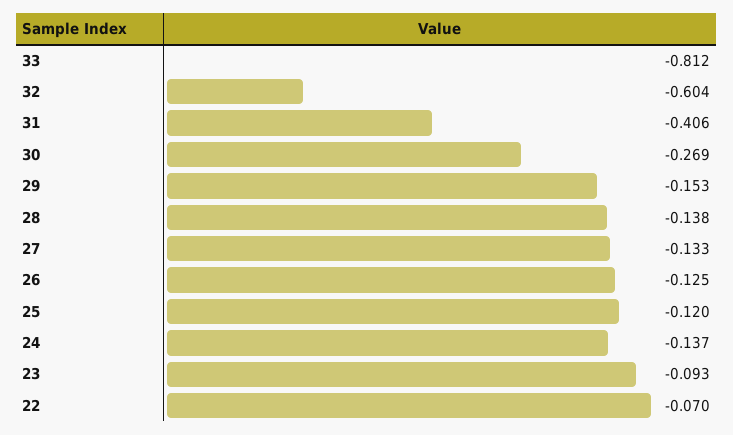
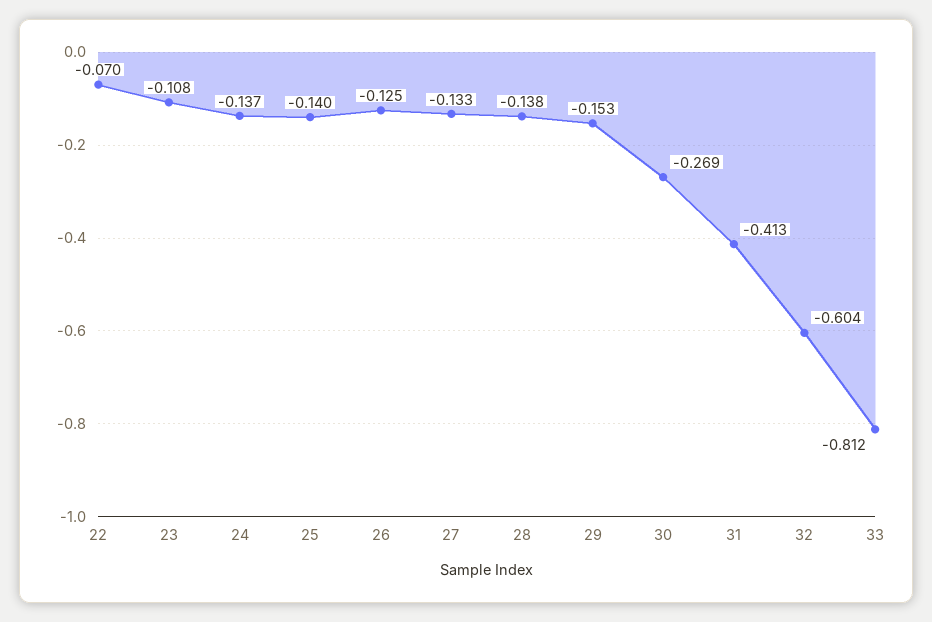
31: -0.406 -> -0.413
25: -0.12 -> -0.14
23: -0.093 -> -0.108

